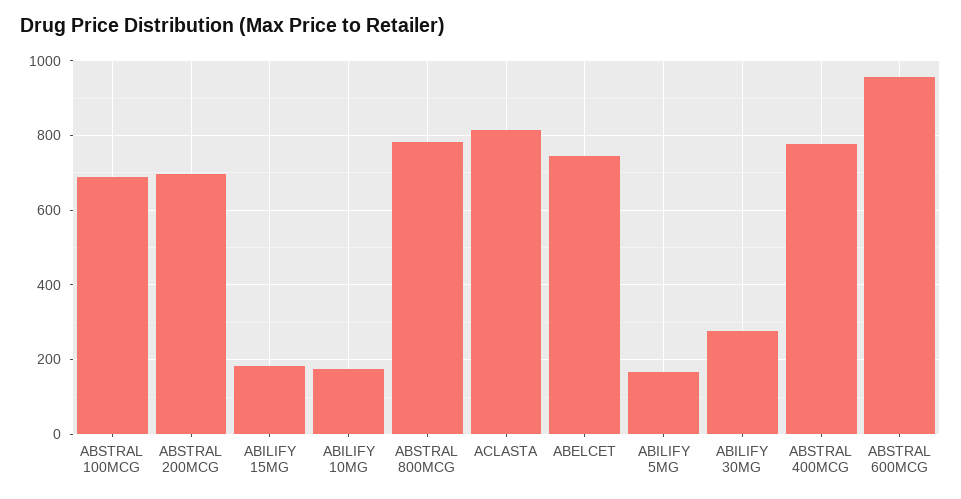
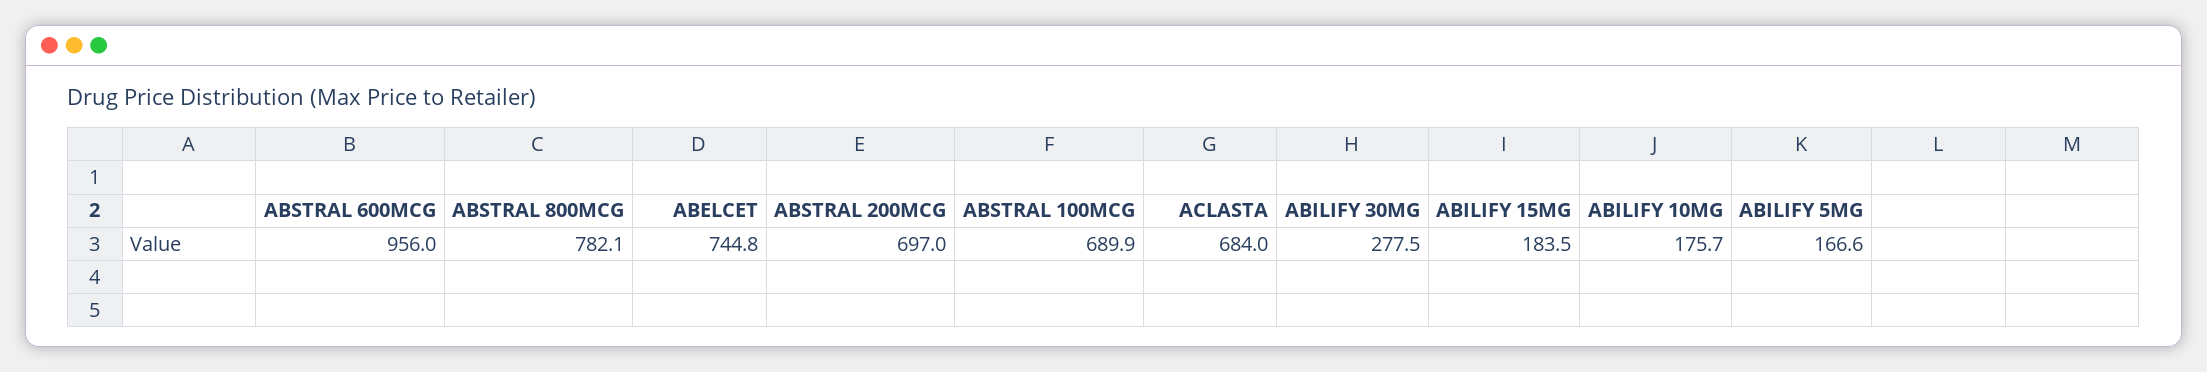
ACLASTA: 820 -> 684
ABSTRAL 400MCG: 780 -> none

